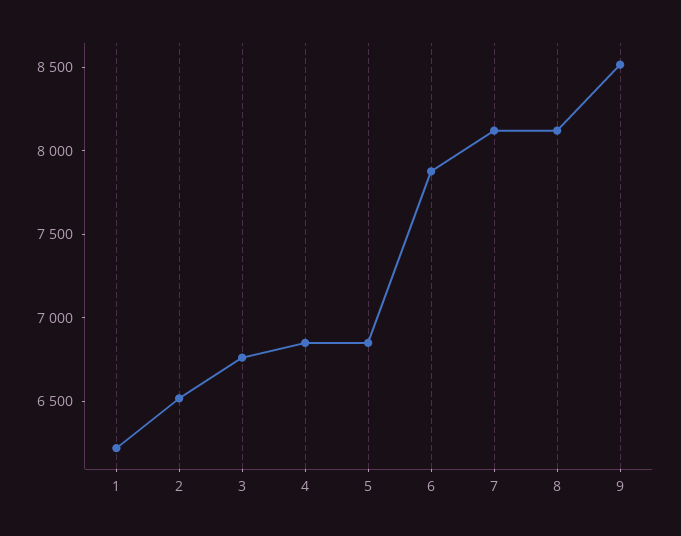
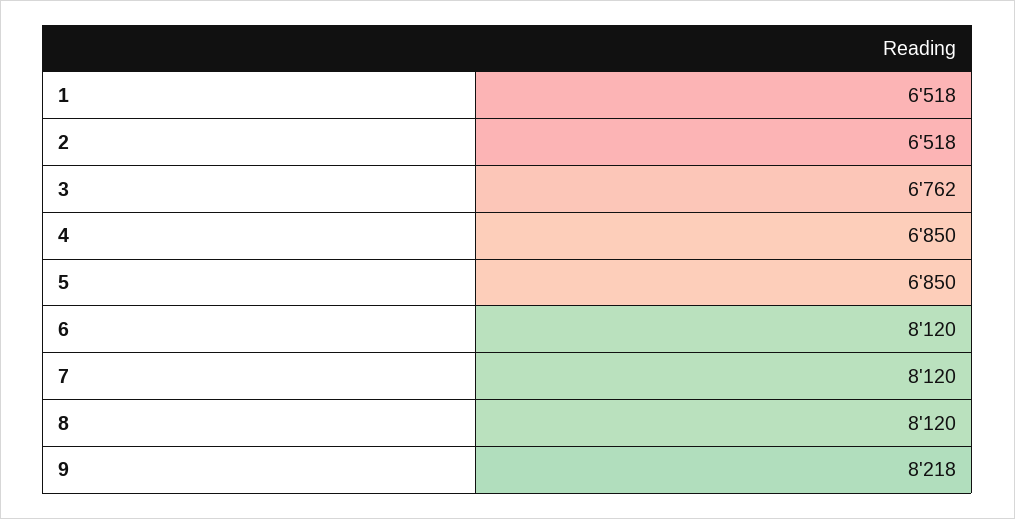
1: 6200 -> 6518
6: 7900 -> 8120
9: 8500 -> 8218

